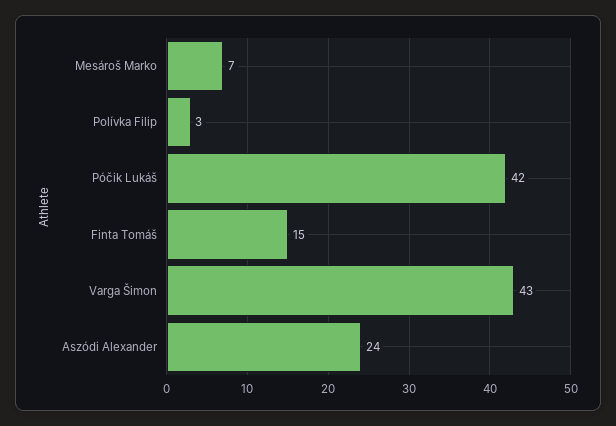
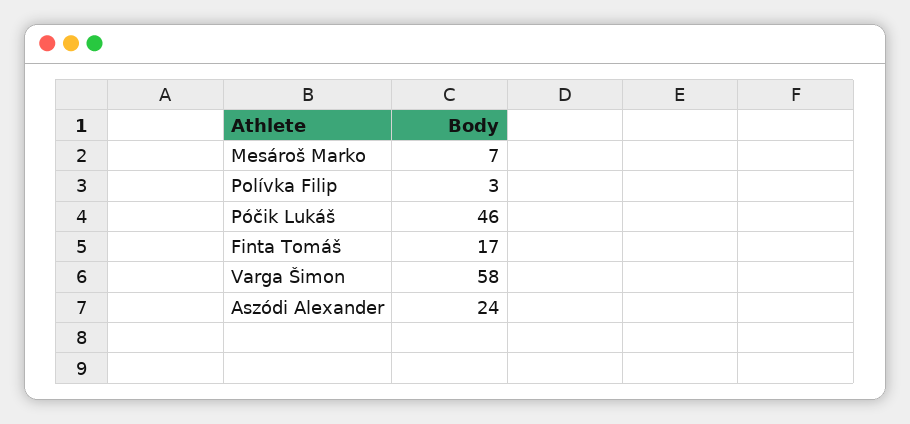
Póčik Lukáš: 42 -> 46
Finta Tomáš: 15 -> 17
Varga Šimon: 43 -> 58

